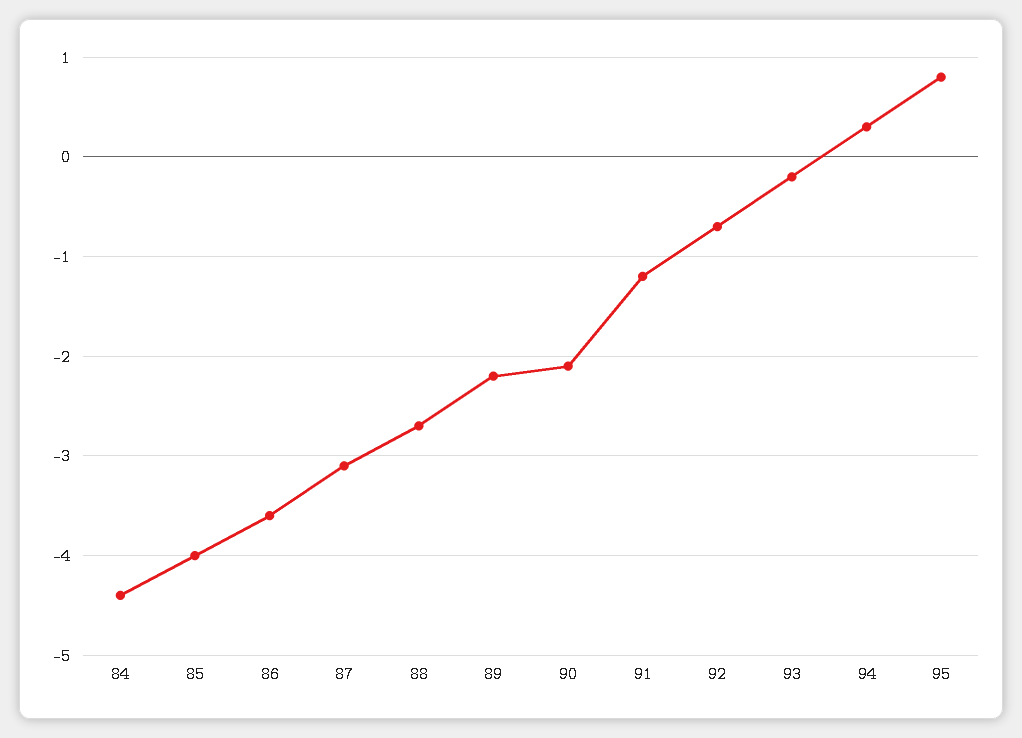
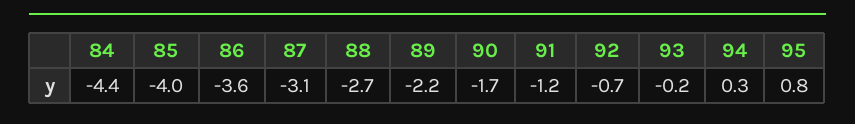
90: -2.1 -> -1.7

